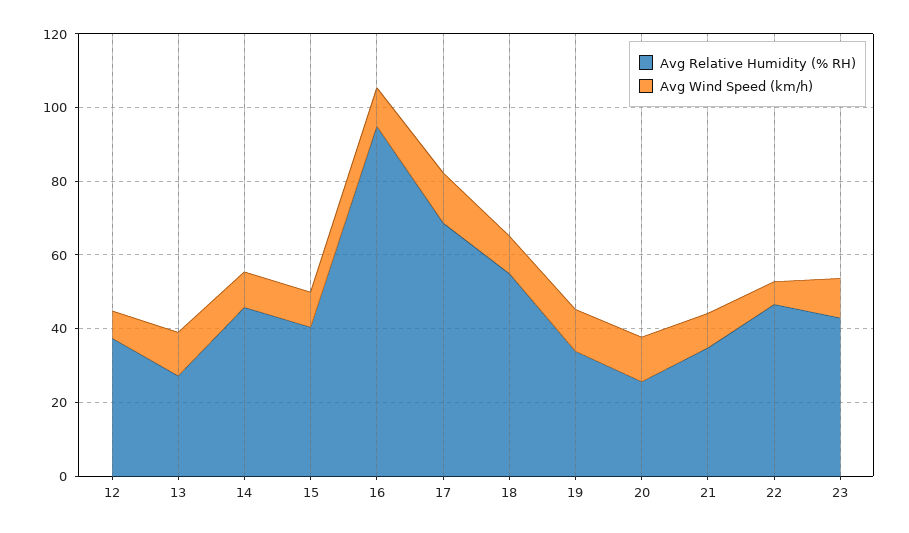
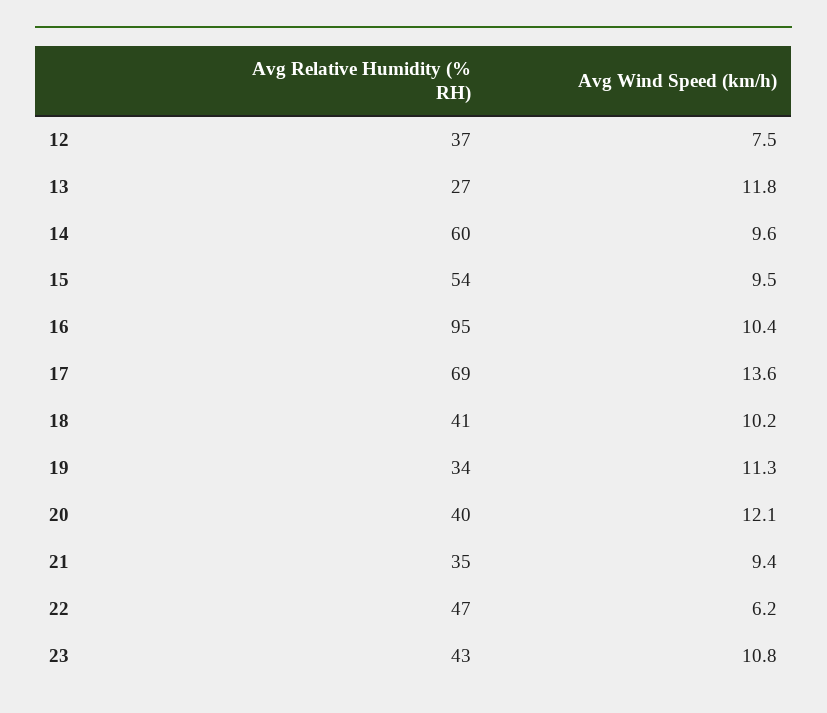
Avg Relative Humidity (% RH), 14: 45 -> 60
Avg Relative Humidity (% RH), 15: 40 -> 54
Avg Relative Humidity (% RH), 18: 55 -> 41
Avg Relative Humidity (% RH), 20: 25 -> 40

